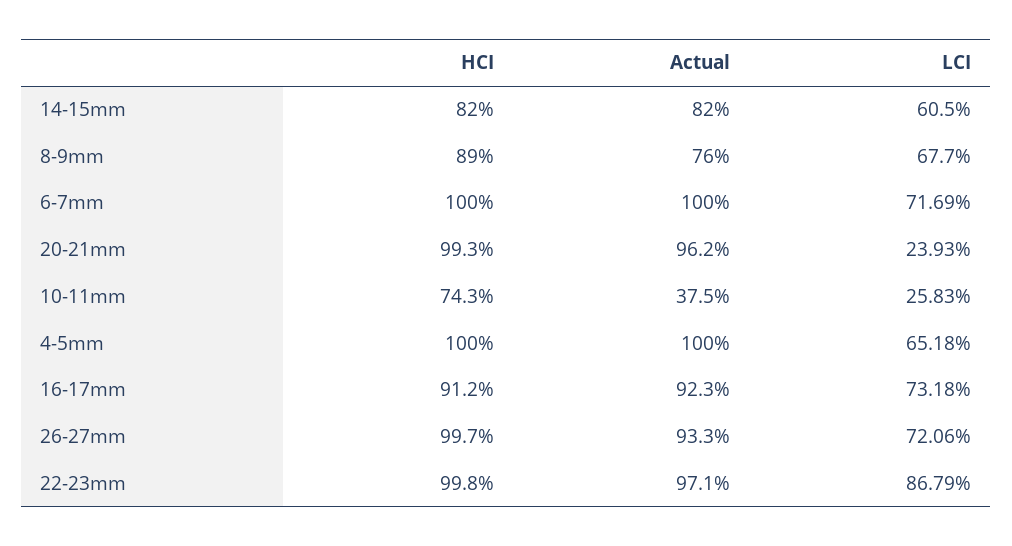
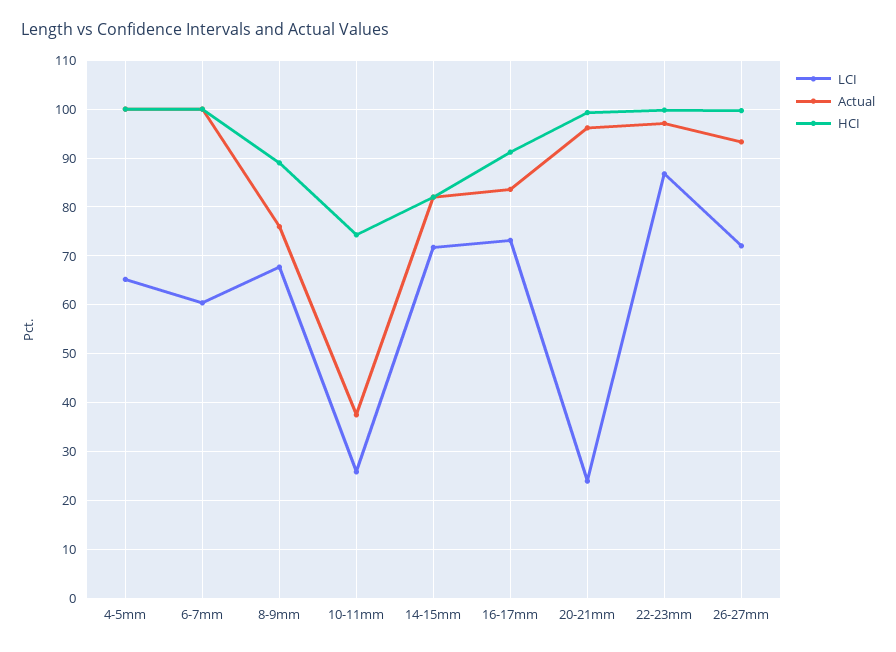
LCI, 14-15mm: 60.5 -> 72
LCI, 6-7mm: 71.69 -> 60
Actual, 16-17mm: 92.3 -> 84

